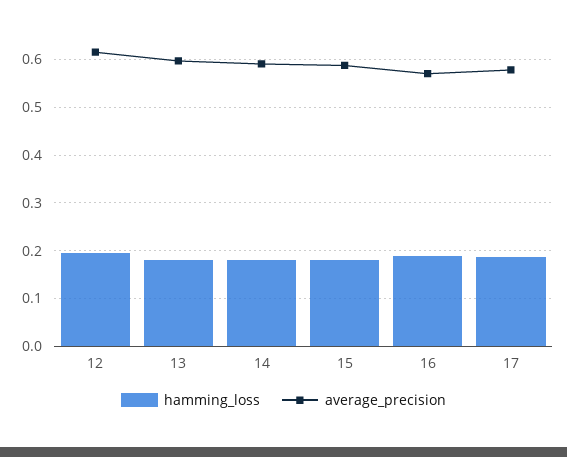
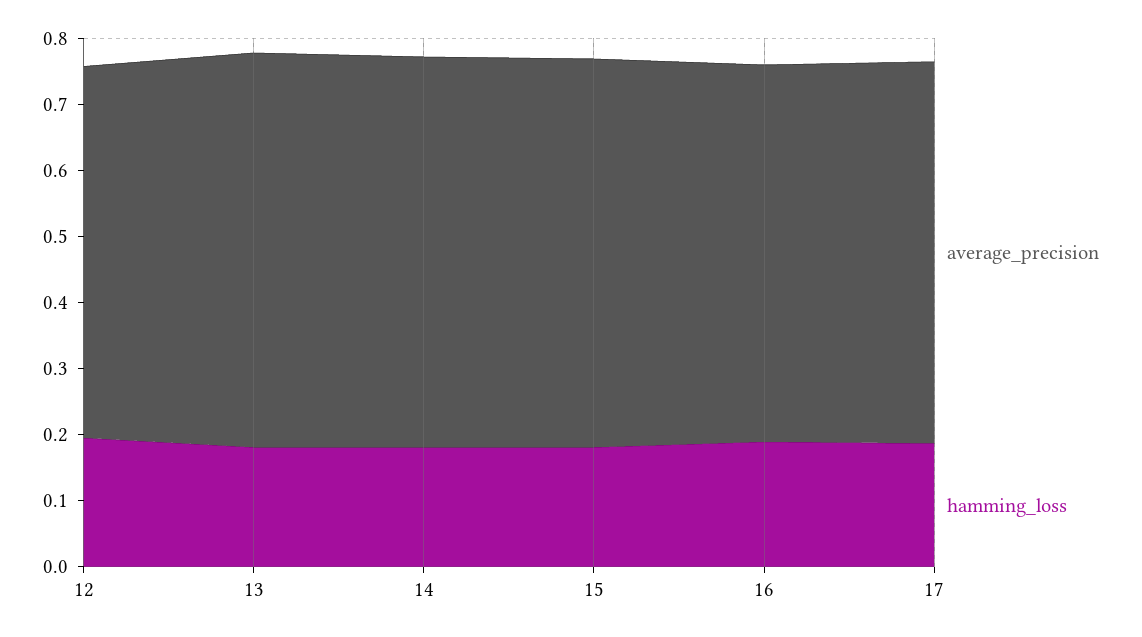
average_precision, 12: 0.62 -> 0.56

